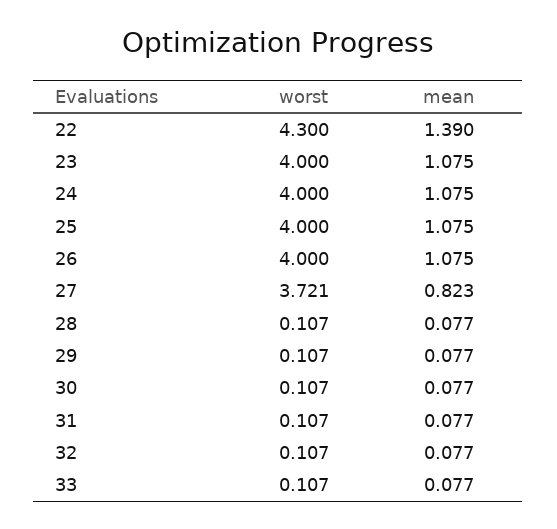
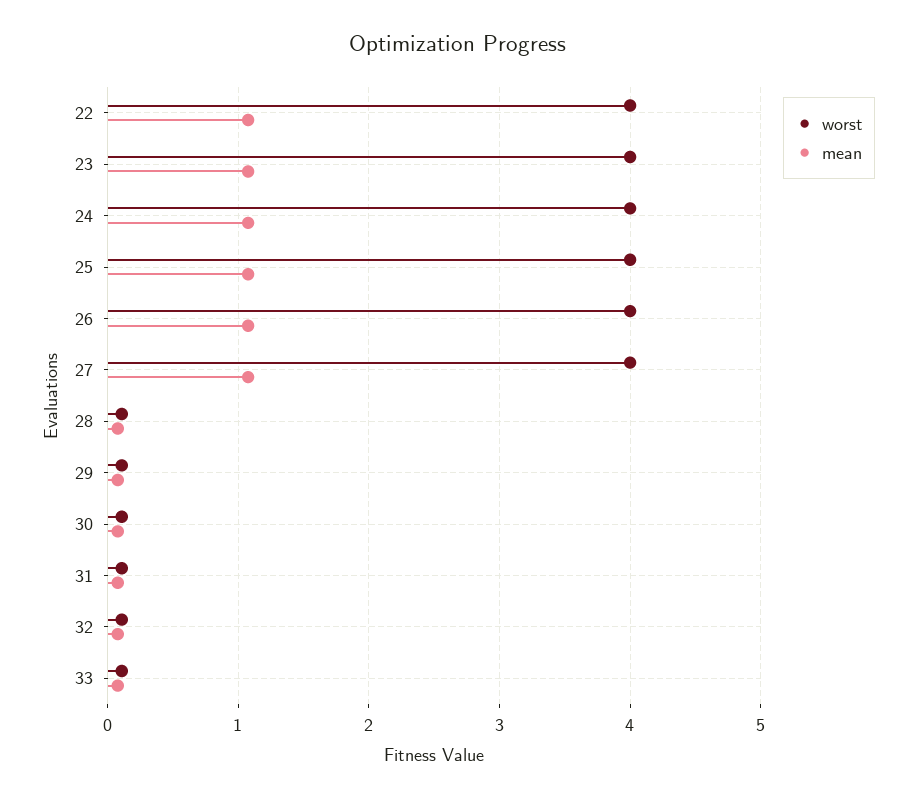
worst, 22: 4.3 -> 4
mean, 22: 1.39 -> 1.1
worst, 27: 3.721 -> 4
mean, 27: 0.823 -> 1.1

